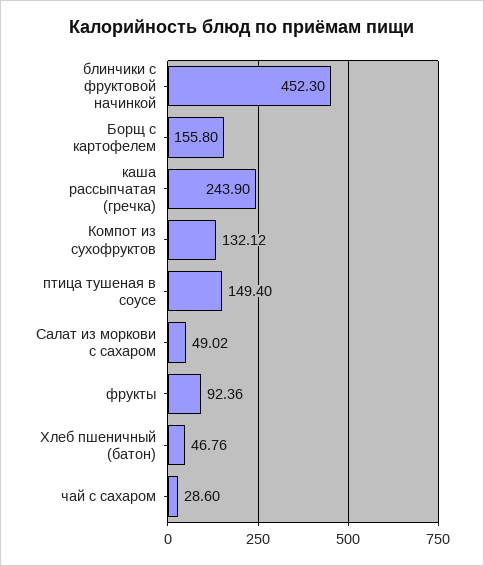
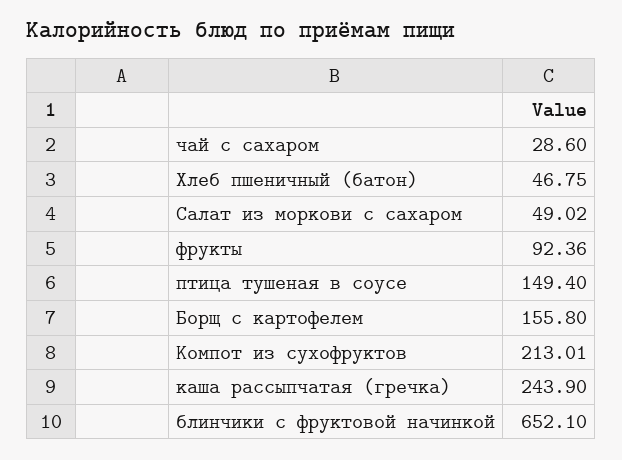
блинчики с фруктовой начинкой: 452.3 -> 652.1
Компот из сухофруктов: 132.12 -> 213.01
Хлеб пшеничный (батон): 46.76 -> 46.75

